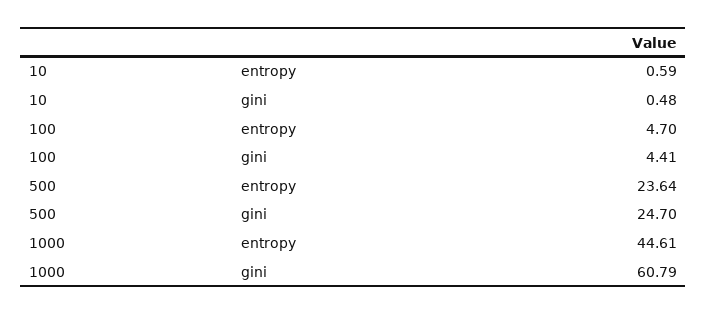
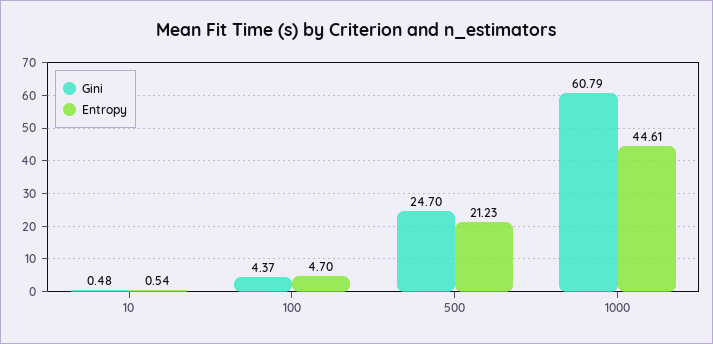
entropy, 10: 0.59 -> 0.54
gini, 100: 4.41 -> 4.37
entropy, 500: 23.64 -> 21.23

